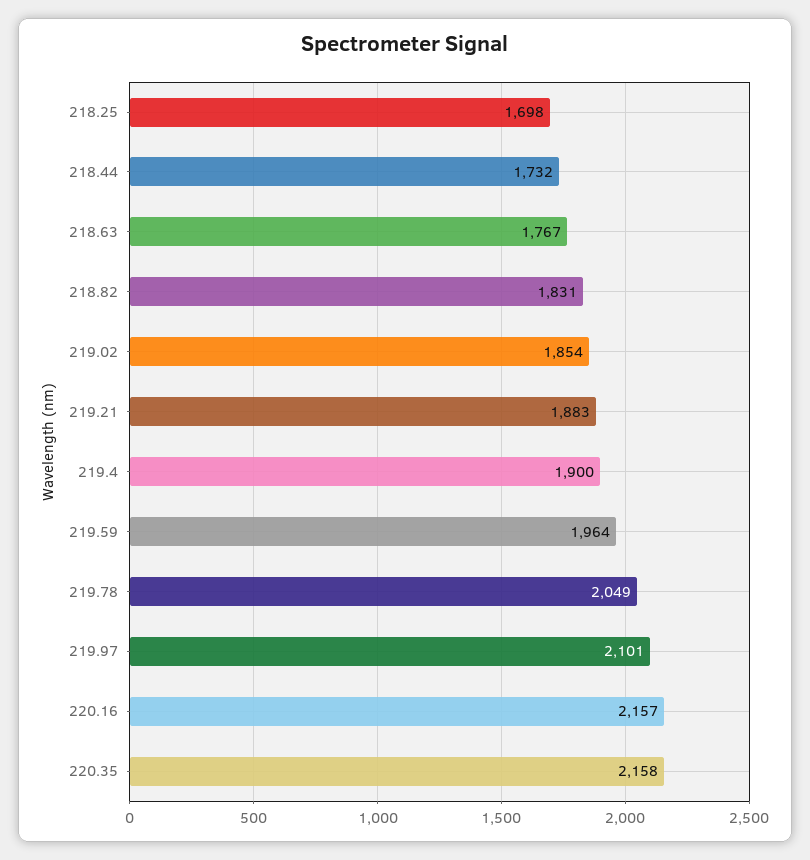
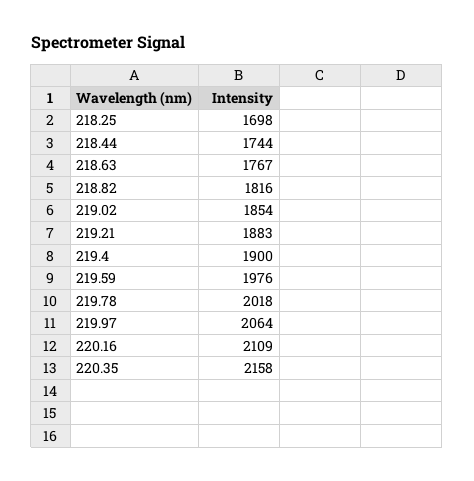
218.44: 1732 -> 1744
218.82: 1831 -> 1816
219.59: 1964 -> 1976
219.78: 2049 -> 2018
219.97: 2101 -> 2064
220.16: 2157 -> 2109

